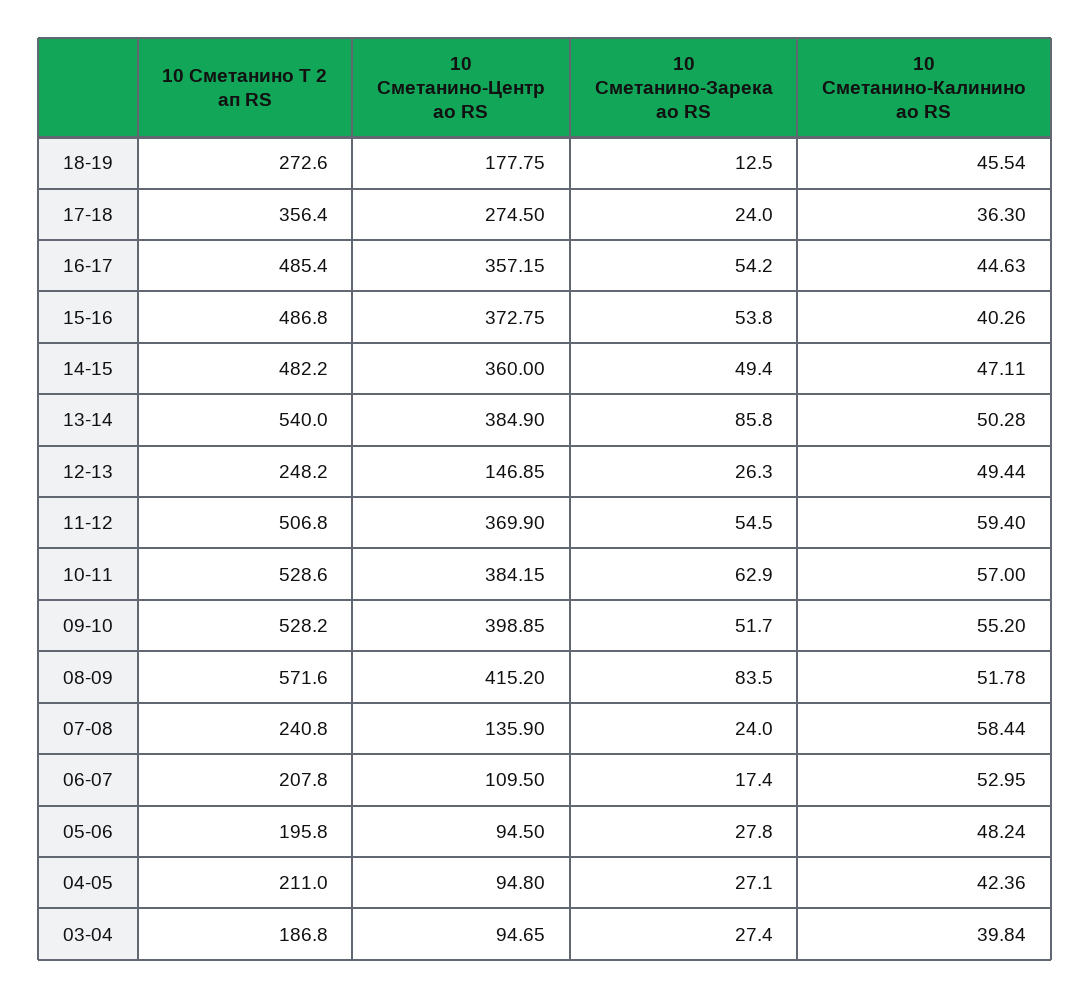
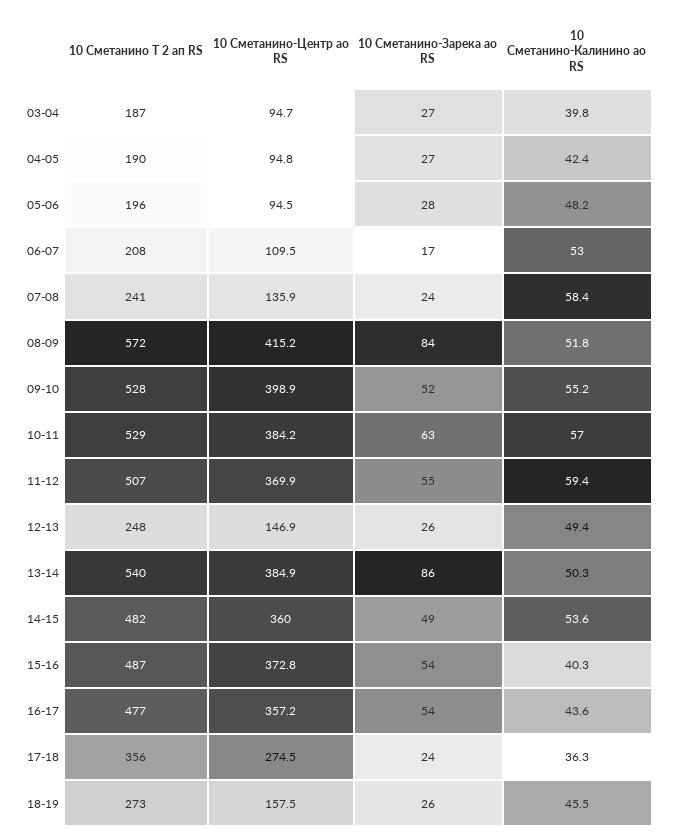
10 Сметанино-Центр ао RS, 18-19: 177.75 -> 157.5
10 Сметанино-Зарека ао RS, 18-19: 12.5 -> 26
10 Сметанино Т 2 ап RS, 16-17: 485.4 -> 477
10 Сметанино-Калинино ао RS, 16-17: 44.63 -> 43.6
10 Сметанино-Калинино ао RS, 14-15: 47.11 -> 53.6
10 Сметанино Т 2 ап RS, 04-05: 211 -> 190

